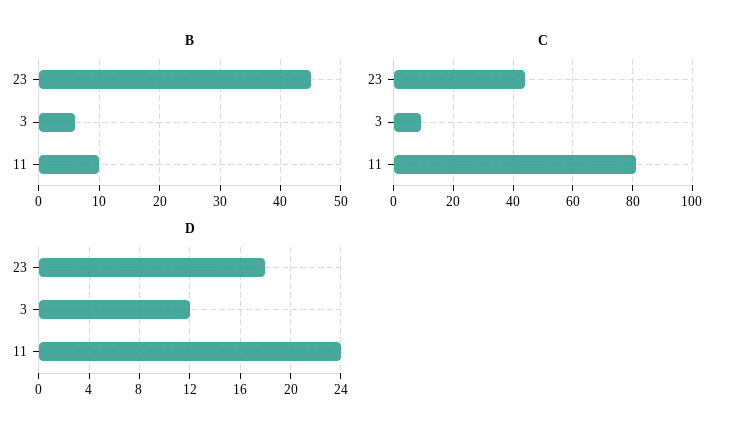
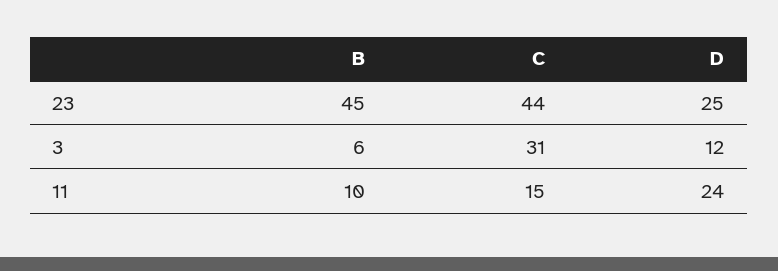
C, 3: 10 -> 31
C, 11: 80 -> 15
D, 23: 18 -> 25

